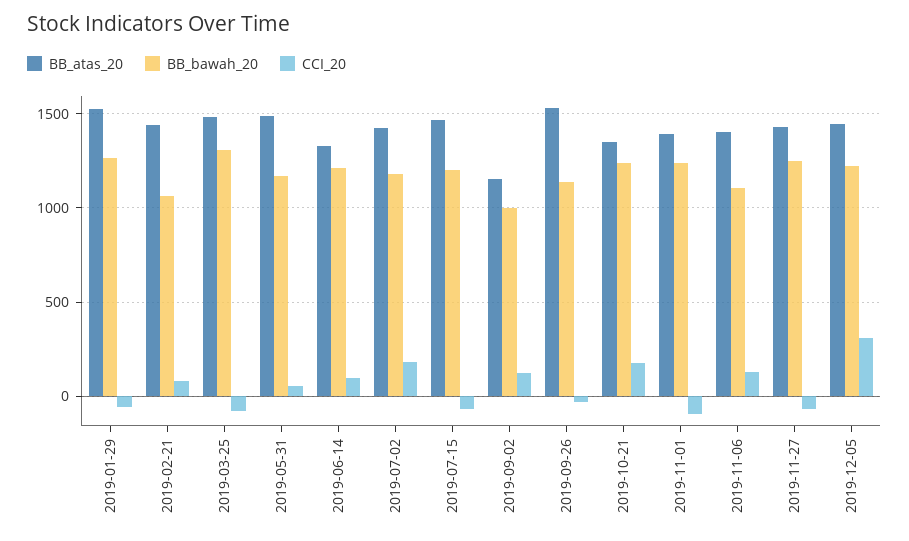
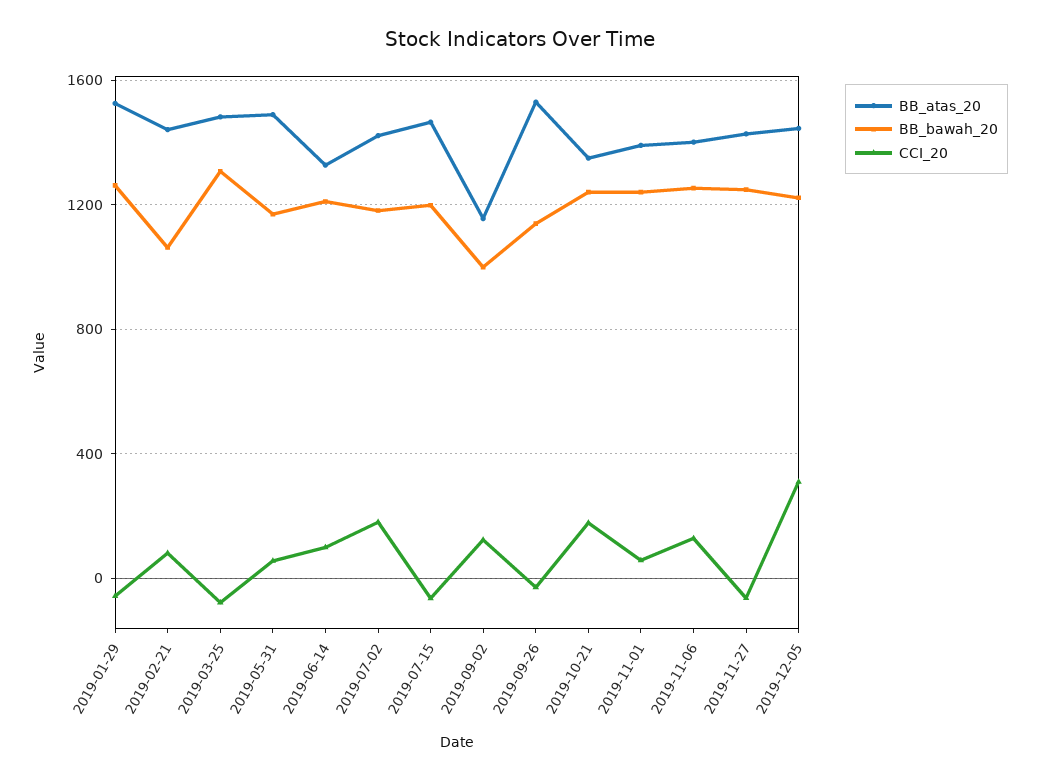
CCI_20, 2019-11-01: -100 -> 50
BB_bawah_20, 2019-11-06: 1100 -> 1250

